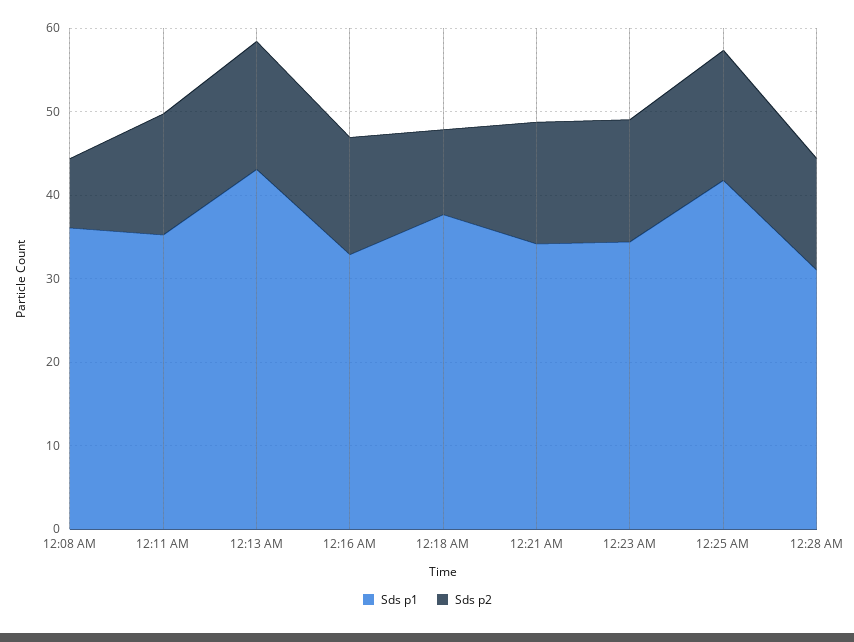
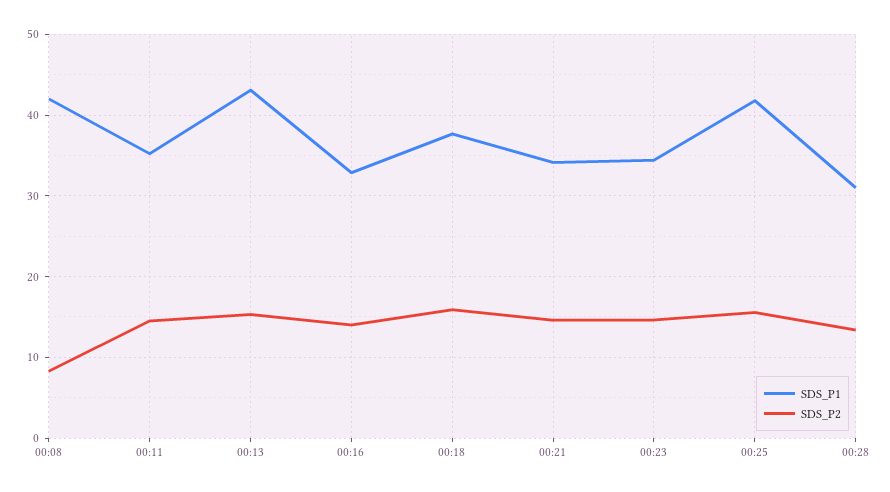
Sds p1, 12:08 AM: 36 -> 42
Sds p2, 12:18 AM: 10 -> 16

